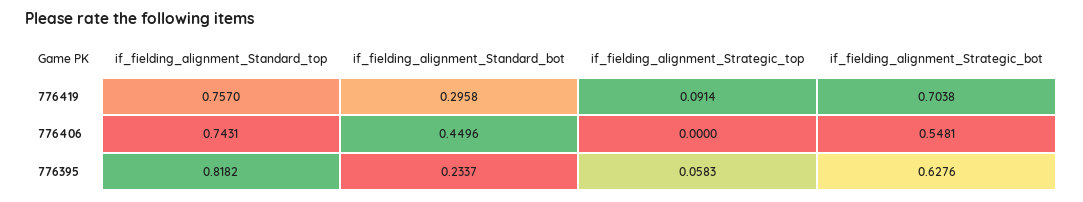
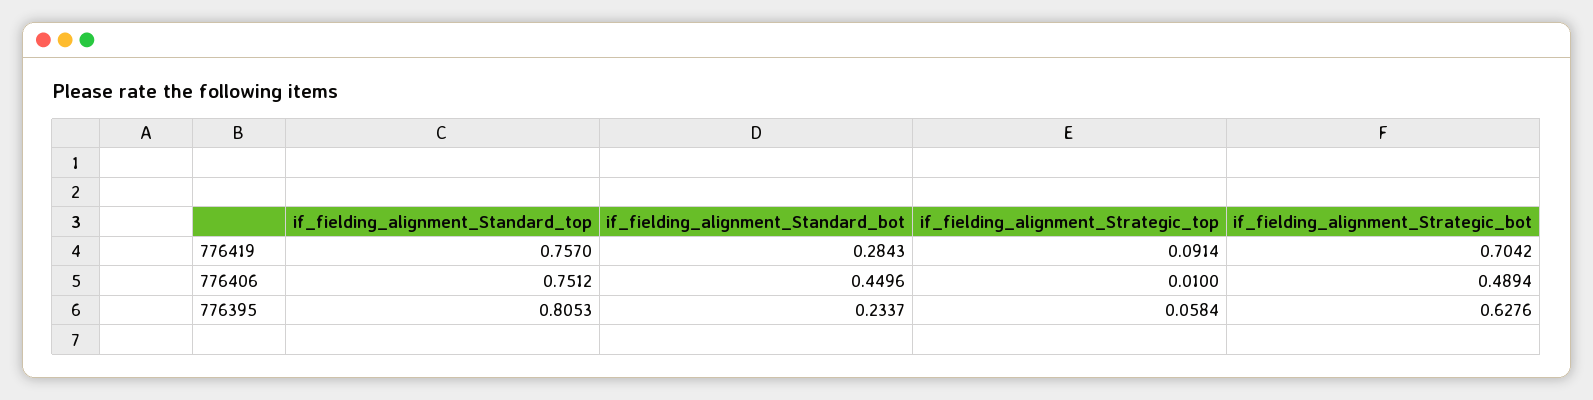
if_fielding_alignment_Standard_bot, 776419: 0.2958 -> 0.2843
if_fielding_alignment_Strategic_bot, 776419: 0.7038 -> 0.7042
if_fielding_alignment_Standard_top, 776406: 0.7431 -> 0.7512
if_fielding_alignment_Strategic_top, 776406: 0 -> 0.01
if_fielding_alignment_Strategic_bot, 776406: 0.5481 -> 0.4894
if_fielding_alignment_Standard_top, 776395: 0.8182 -> 0.8053
if_fielding_alignment_Strategic_top, 776395: 0.0583 -> 0.0584

